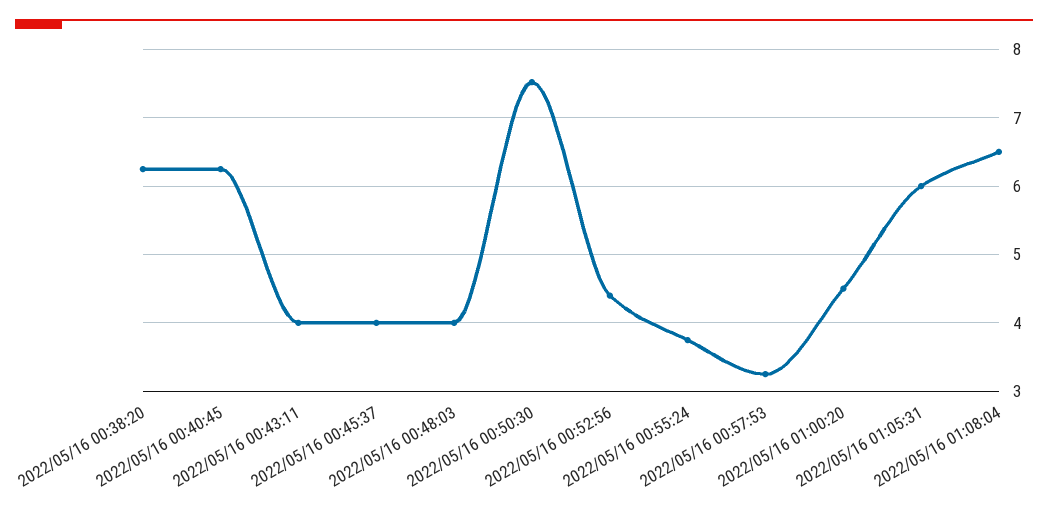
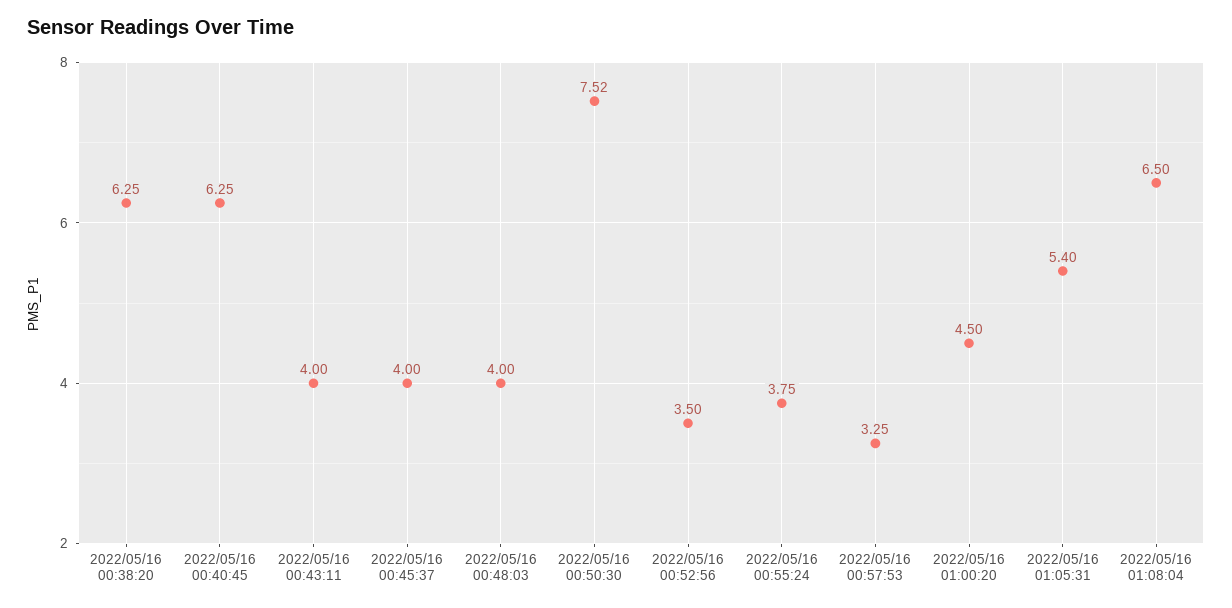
2022/05/16 00:52:56: 4.4 -> 3.5
2022/05/16 01:05:31: 6 -> 5.4

